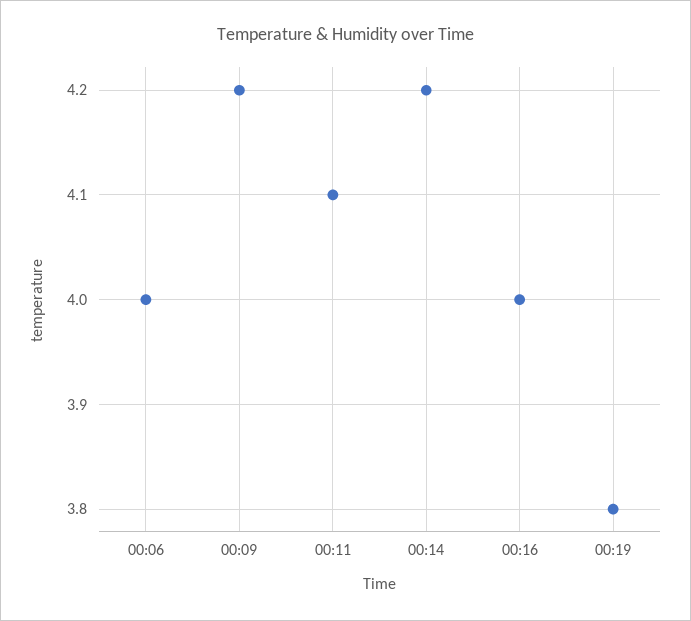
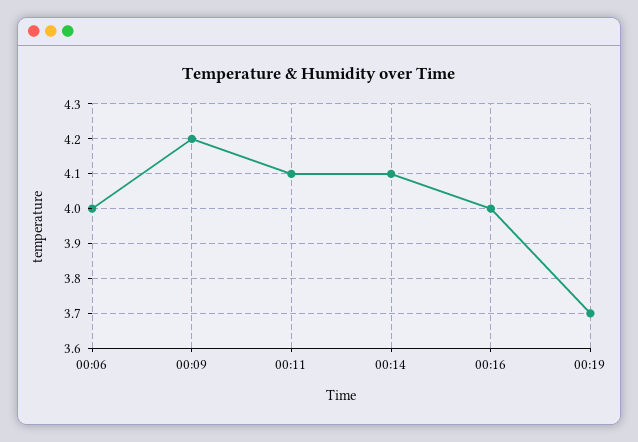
00:14: 4.2 -> 4.1
00:19: 3.8 -> 3.7

